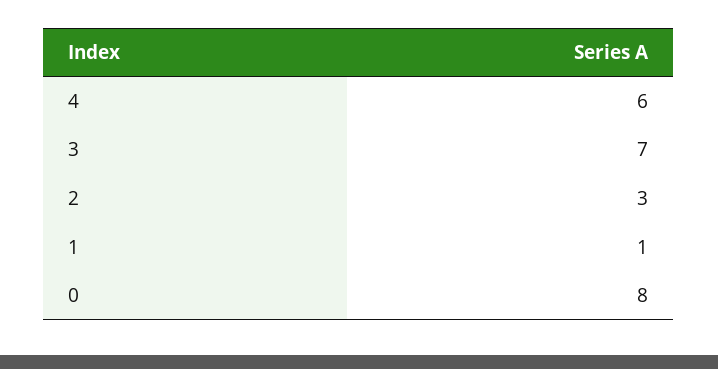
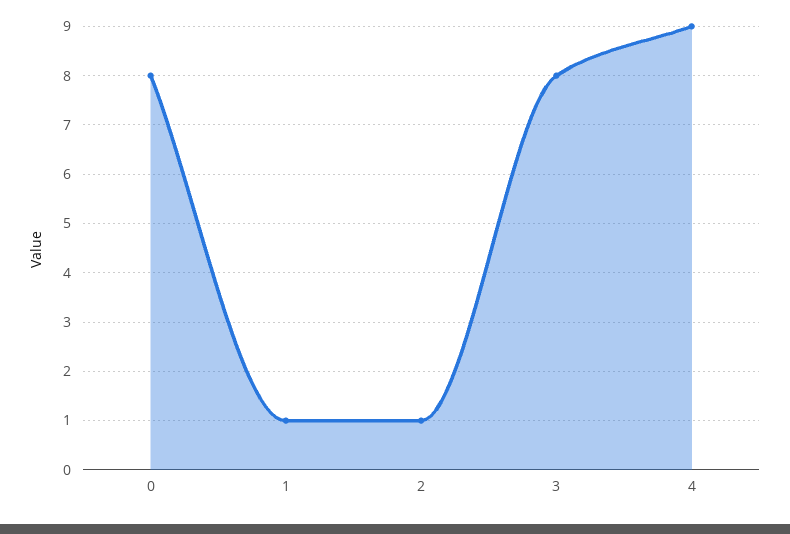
4: 6 -> 9
3: 7 -> 8
2: 3 -> 1

